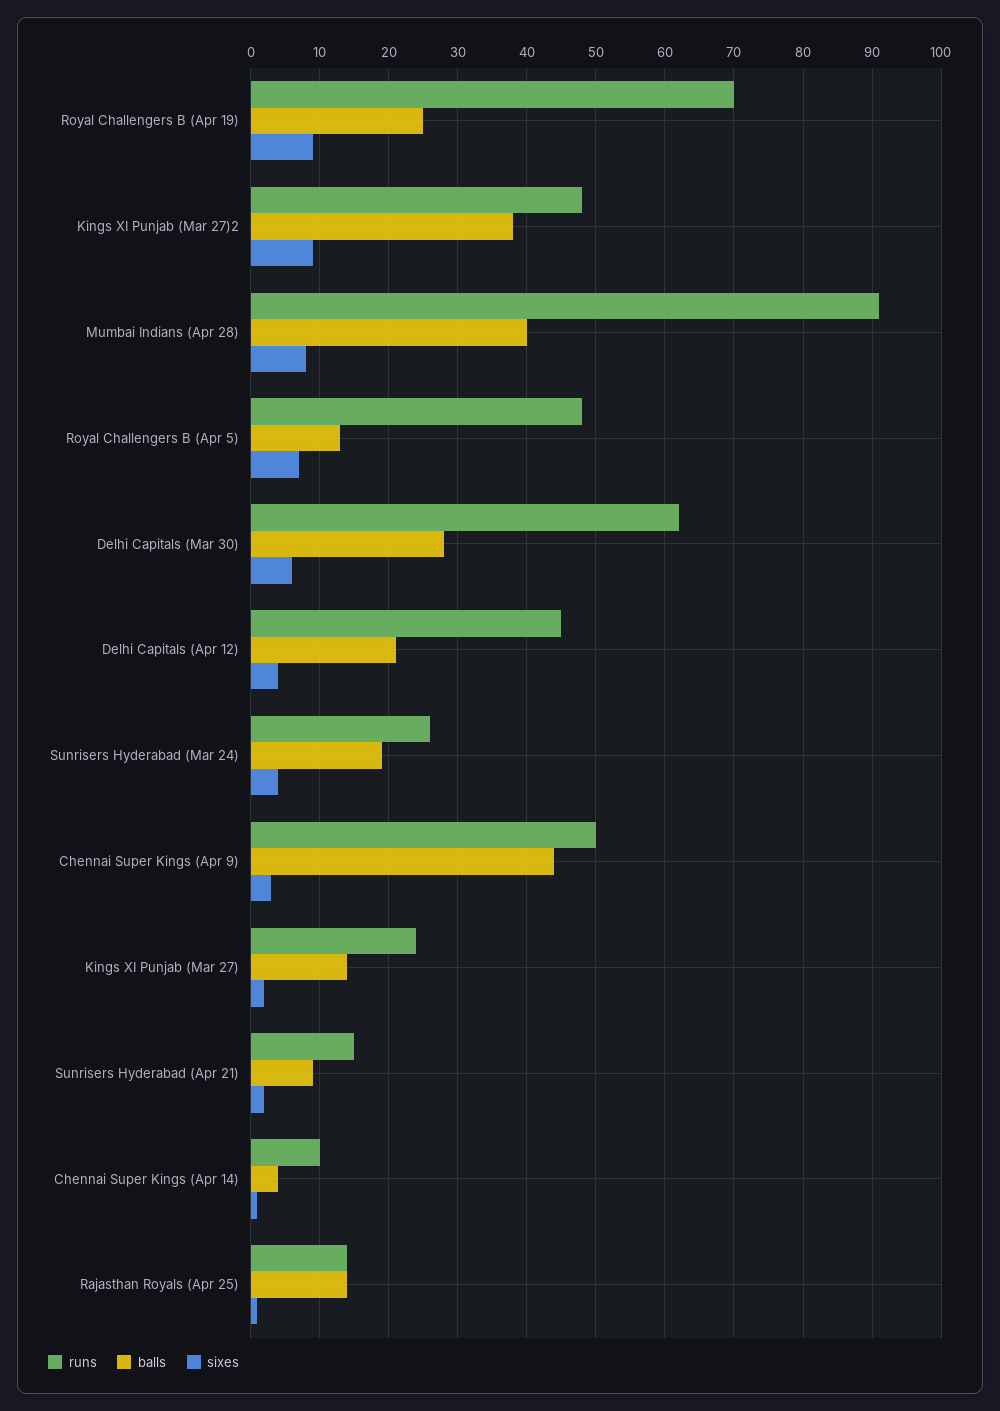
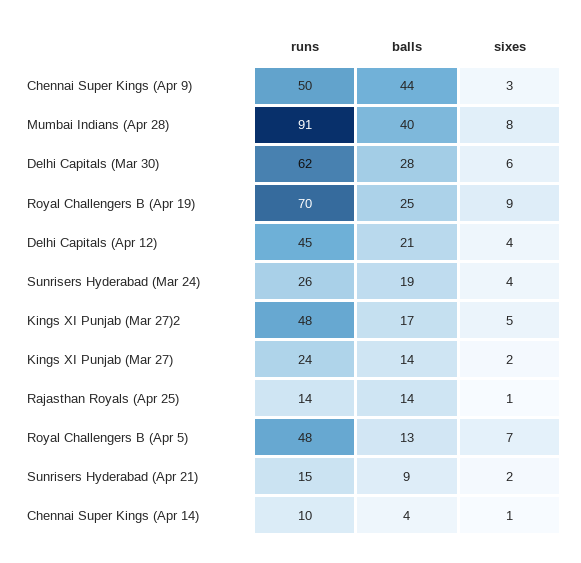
balls, Kings XI Punjab (Mar 27)2: 38 -> 17
sixes, Kings XI Punjab (Mar 27)2: 9 -> 5

